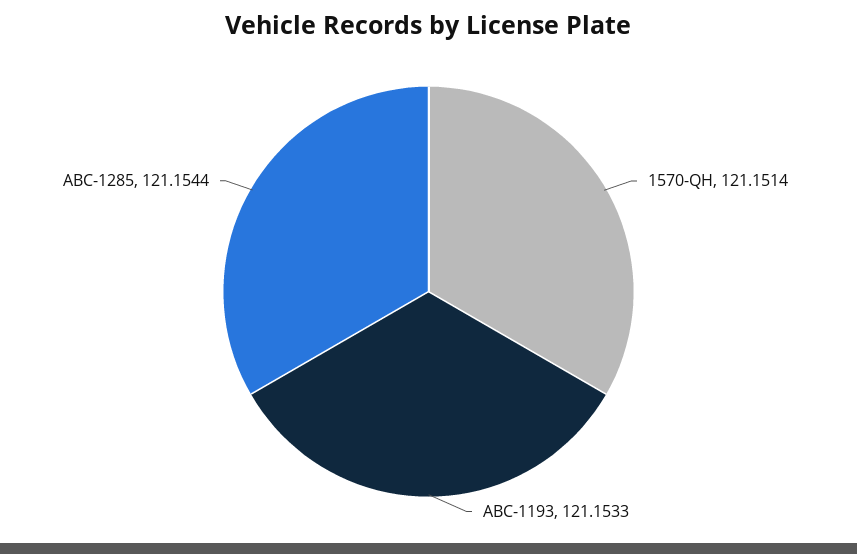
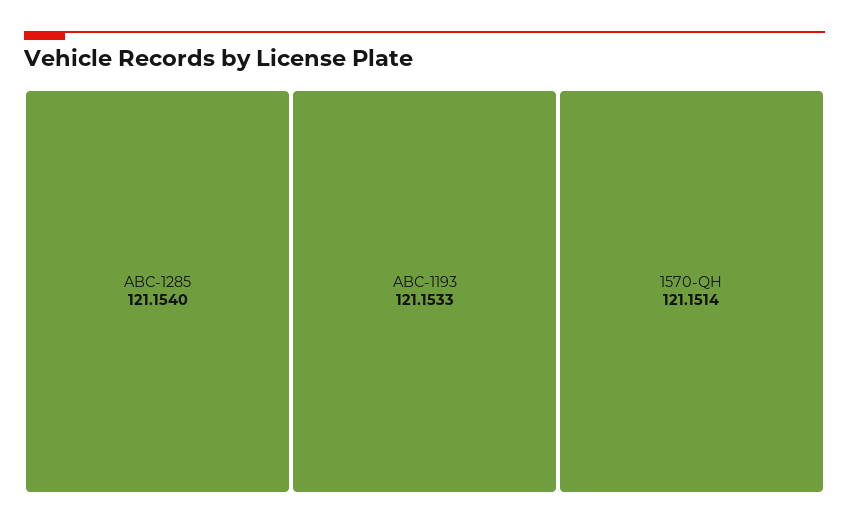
ABC-1285: 121.1544 -> 121.154

